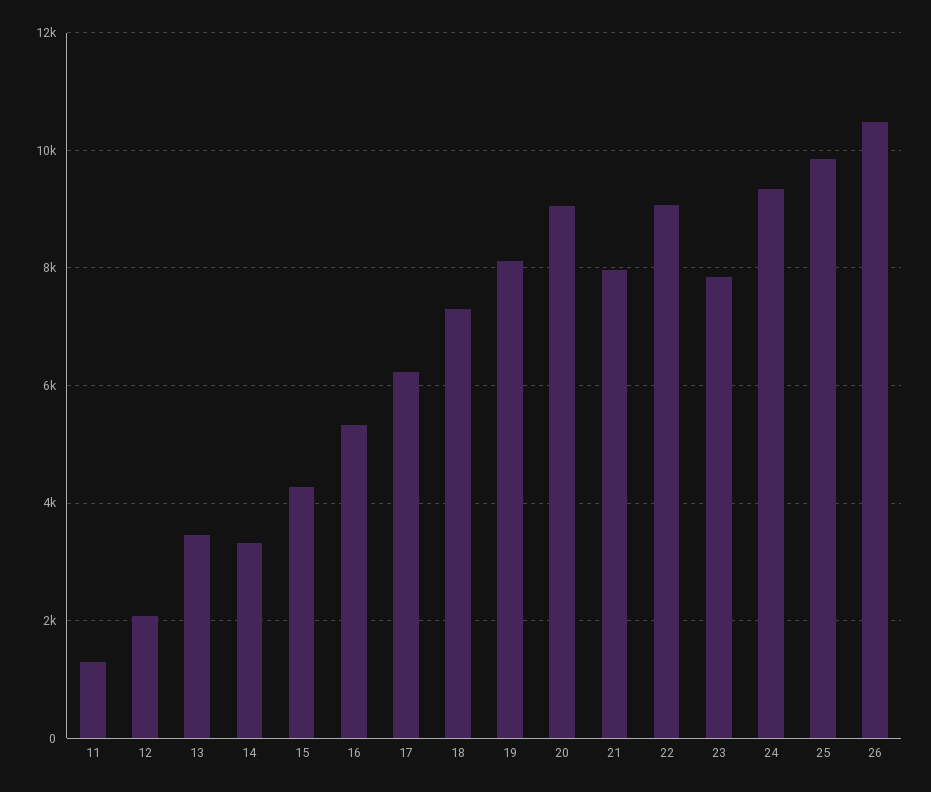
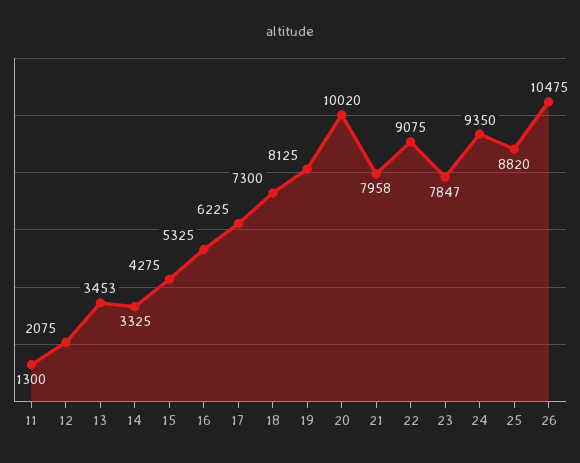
20: 9000 -> 10020
25: 9800 -> 8820

